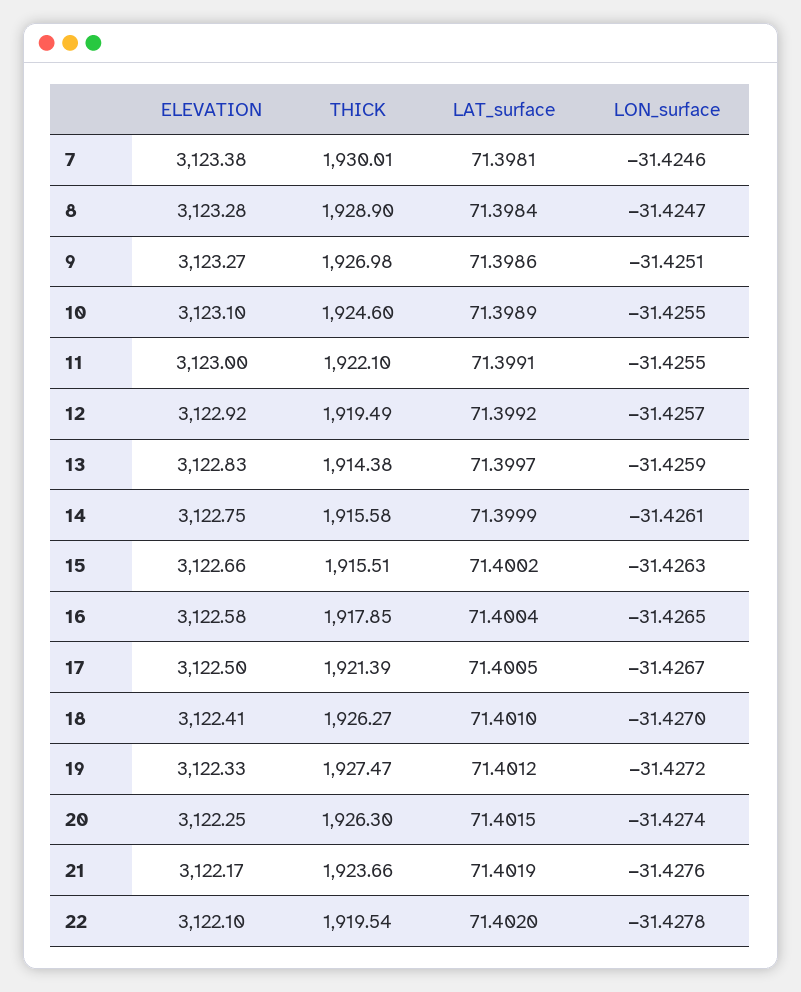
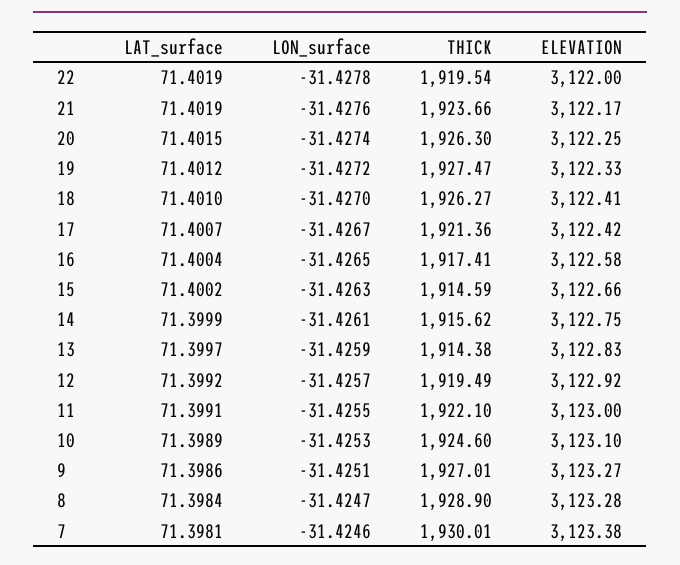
THICK, 9: 1926.98 -> 1927.01
LON_surface, 10: -31.4255 -> -31.4253
THICK, 14: 1915.58 -> 1915.62
THICK, 15: 1915.51 -> 1914.59
THICK, 16: 1917.85 -> 1917.41
ELEVATION, 17: 3122.5 -> 3122.42
THICK, 17: 1921.39 -> 1921.36
LAT_surface, 17: 71.4005 -> 71.4007
ELEVATION, 22: 3122.1 -> 3122
LAT_surface, 22: 71.402 -> 71.4019

